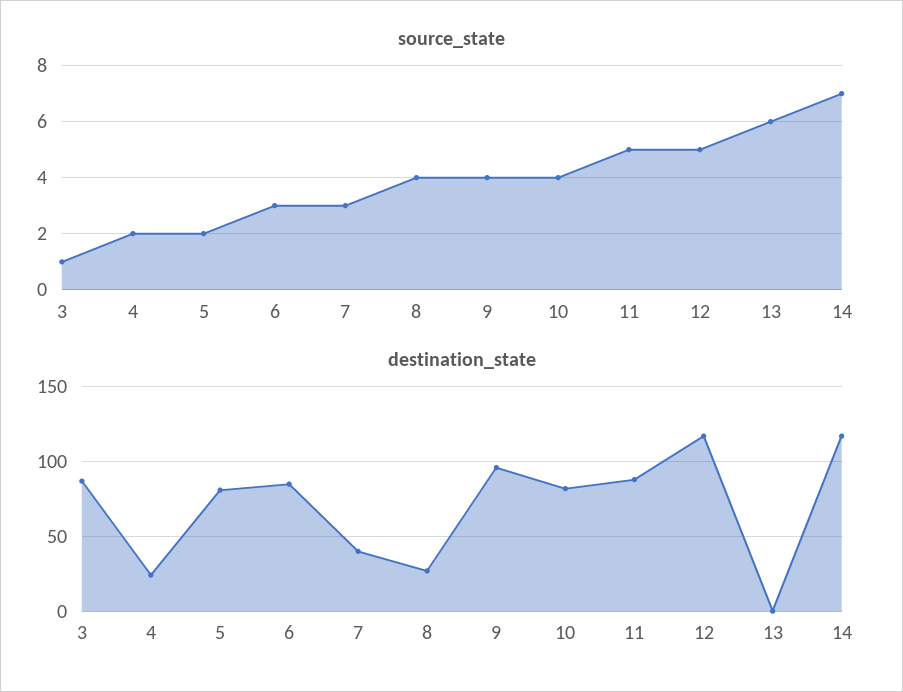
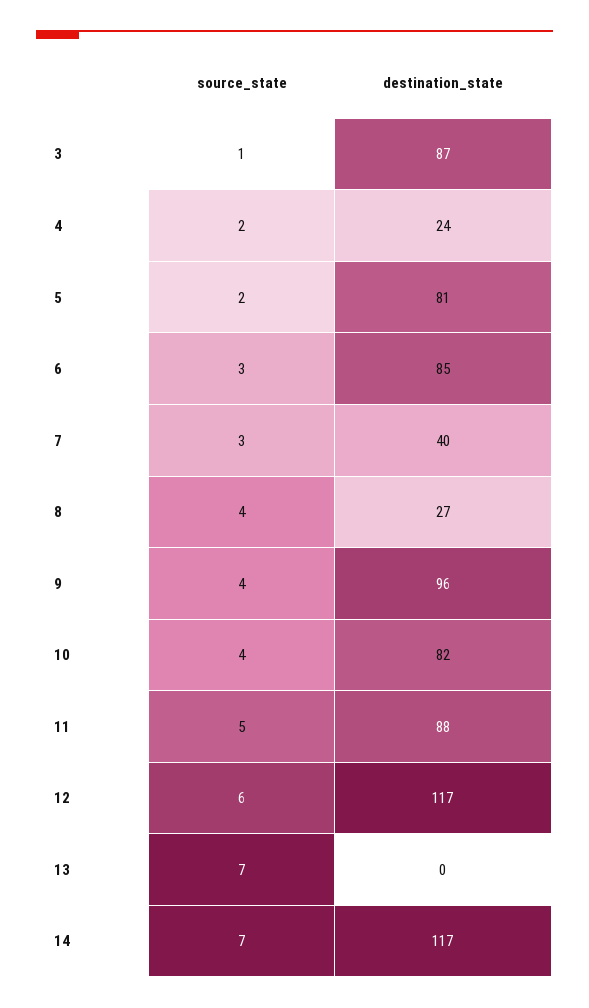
source_state, 12: 5 -> 6
source_state, 13: 6 -> 7

